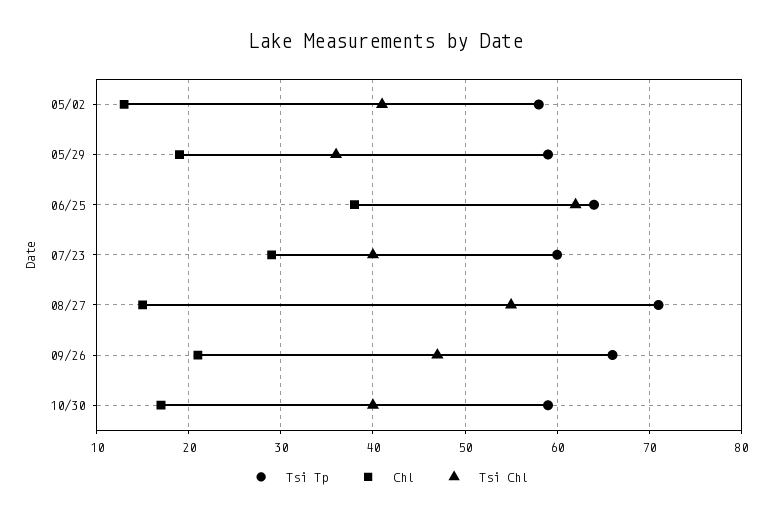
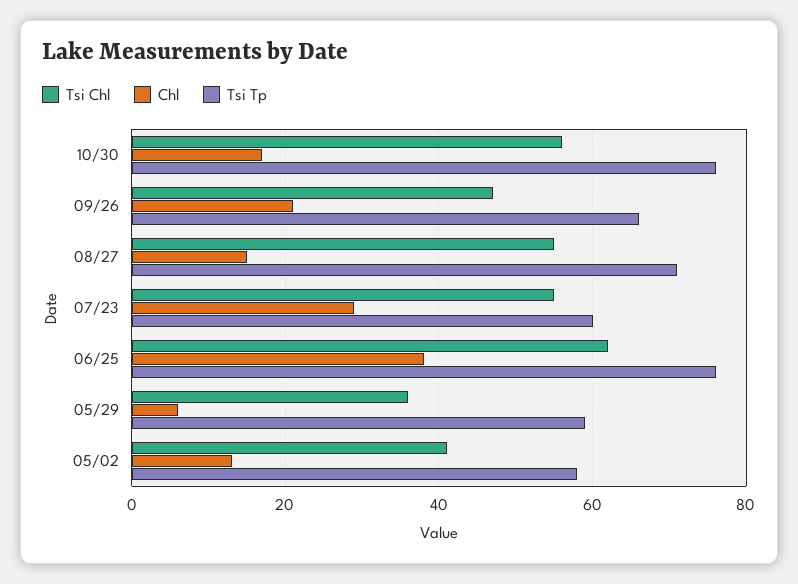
Chl, 05/29: 19 -> 5
Tsi Tp, 06/25: 64 -> 75
Tsi Chl, 07/23: 40 -> 55
Tsi Tp, 10/30: 59 -> 75
Tsi Chl, 10/30: 40 -> 55

